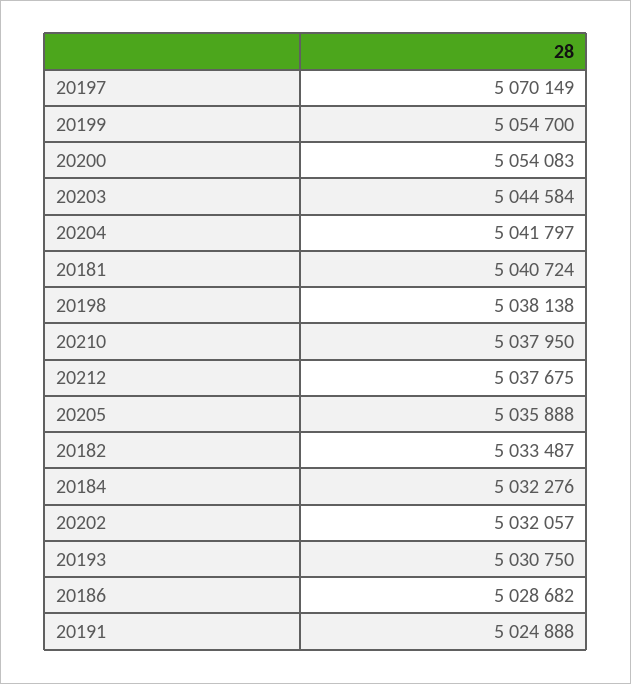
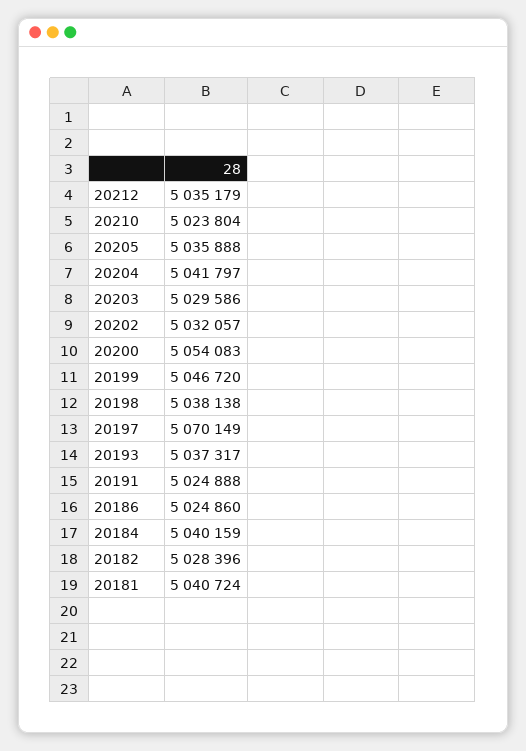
20199: 5054700 -> 5046720
20203: 5044584 -> 5029586
20210: 5037950 -> 5023804
20212: 5037675 -> 5035179
20182: 5033487 -> 5028396
20184: 5032276 -> 5040159
20193: 5030750 -> 5037317
20186: 5028682 -> 5024860

